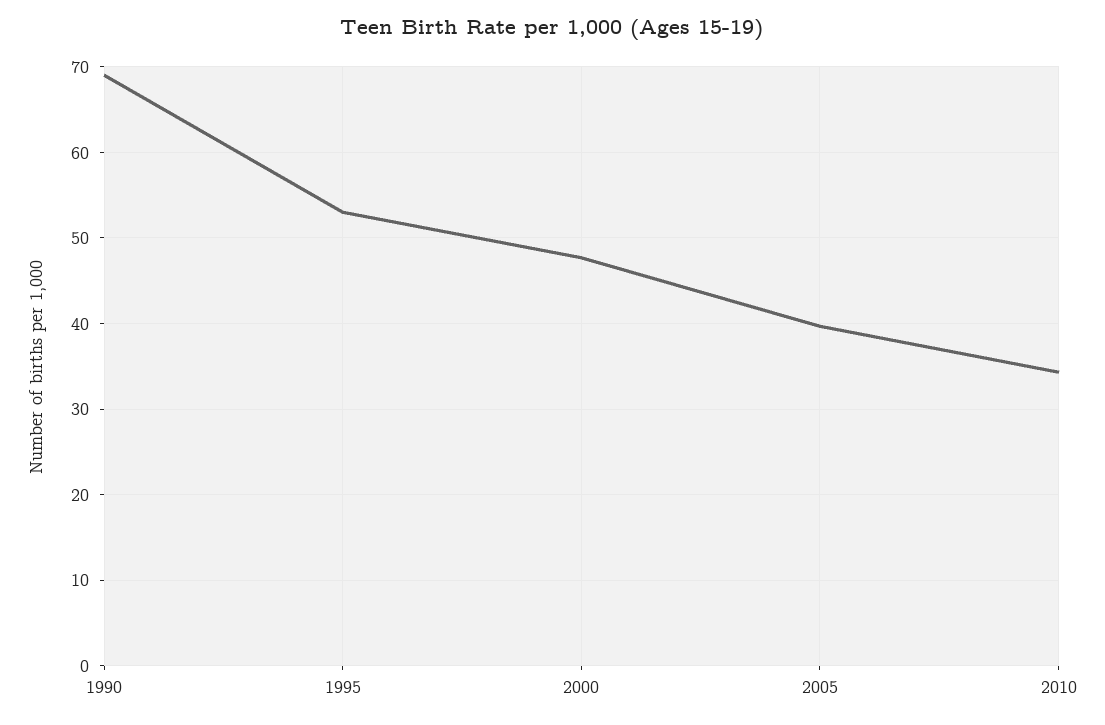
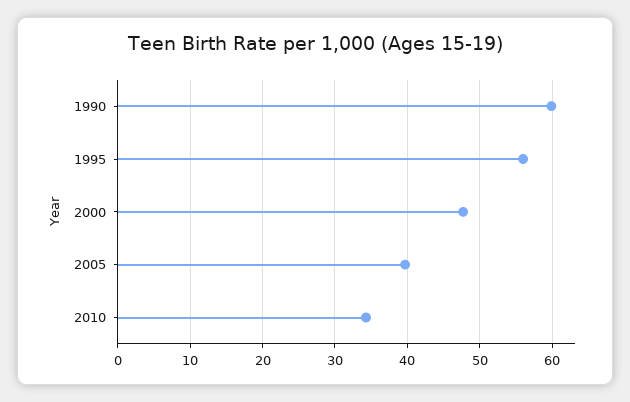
1990: 69 -> 60
1995: 53 -> 56

